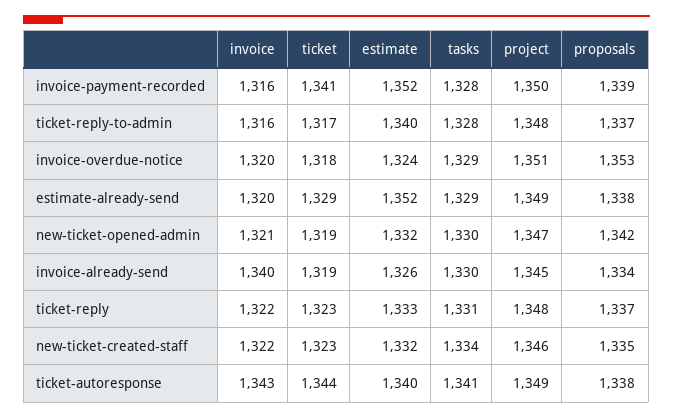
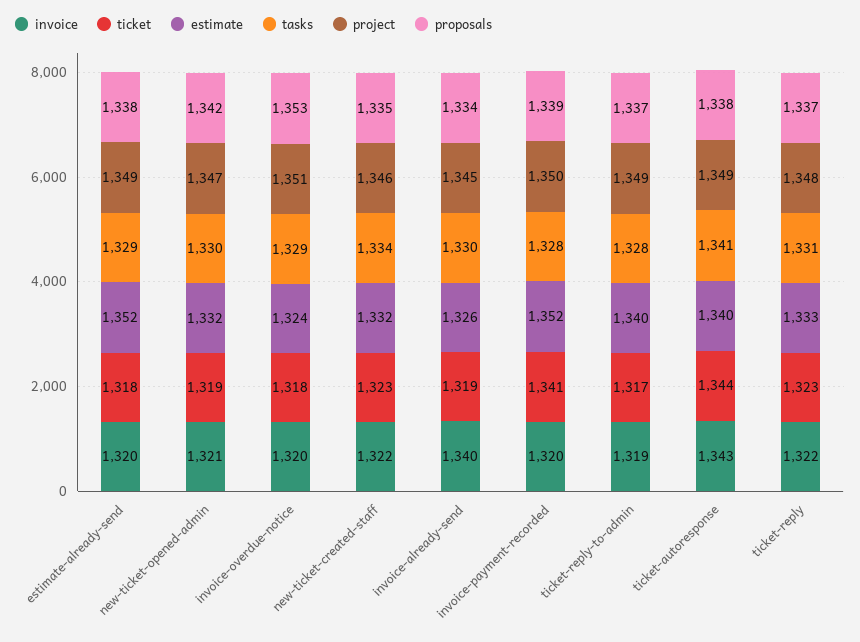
invoice, invoice-payment-recorded: 1316 -> 1320
invoice, ticket-reply-to-admin: 1316 -> 1319
project, ticket-reply-to-admin: 1348 -> 1349
ticket, estimate-already-send: 1329 -> 1318

